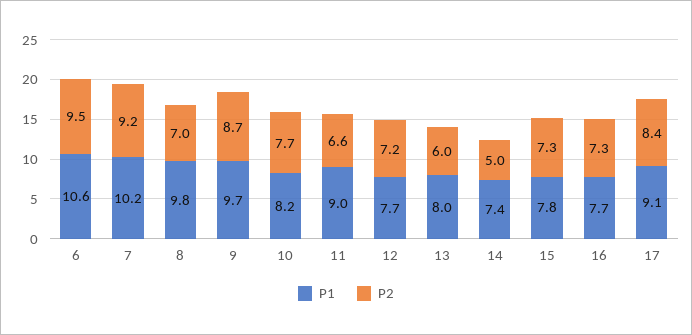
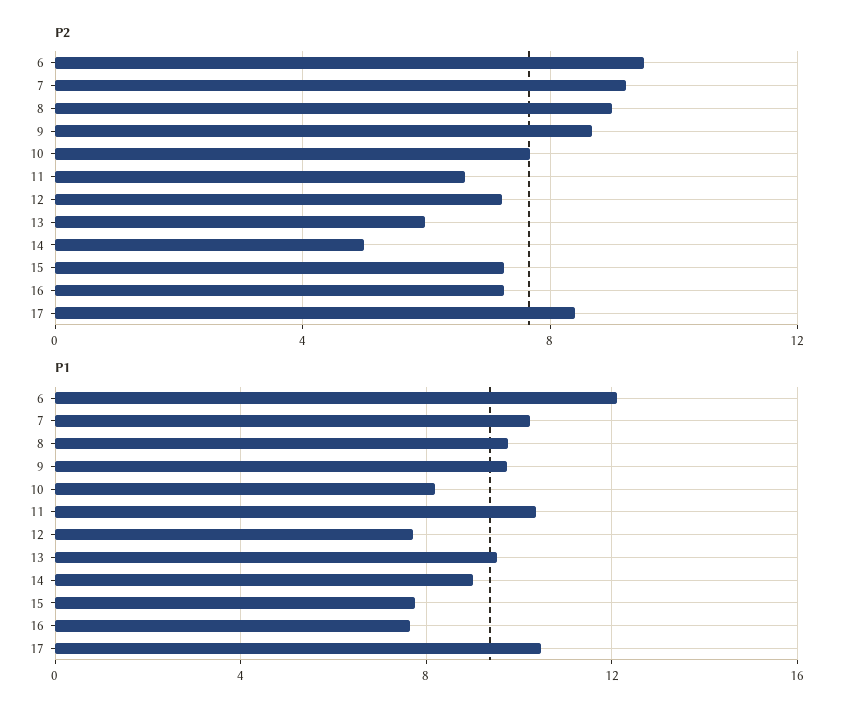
P1, 6: 10.6 -> 12
P2, 8: 7 -> 9
P1, 11: 9 -> 10.5
P1, 13: 8 -> 9.5
P1, 14: 7.4 -> 9
P1, 17: 9.1 -> 10.5

